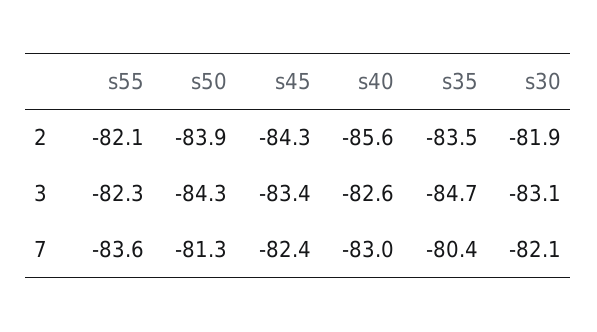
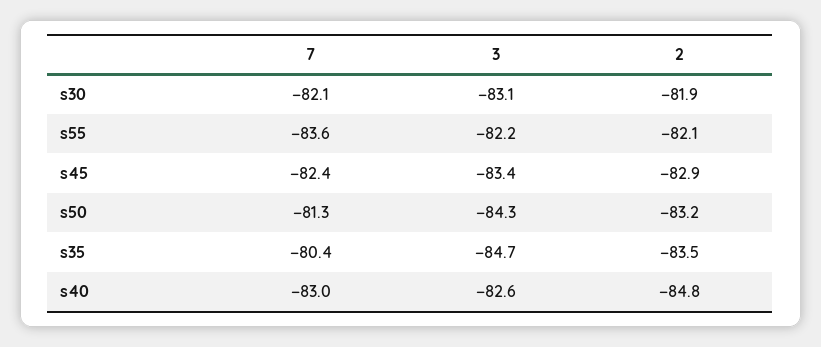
s50, 2: -83.9 -> -83.2
s45, 2: -84.3 -> -82.9
s40, 2: -85.6 -> -84.8
s55, 3: -82.3 -> -82.2

